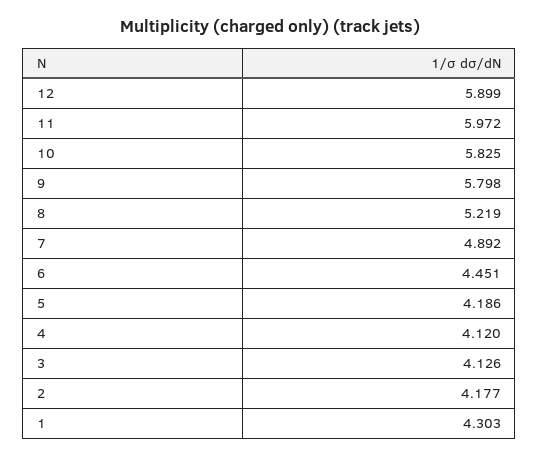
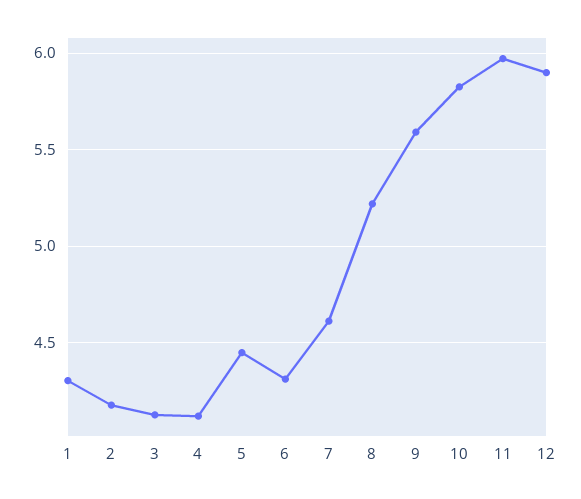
9: 5.798 -> 5.6
7: 4.892 -> 4.6
6: 4.451 -> 4.3
5: 4.186 -> 4.45

